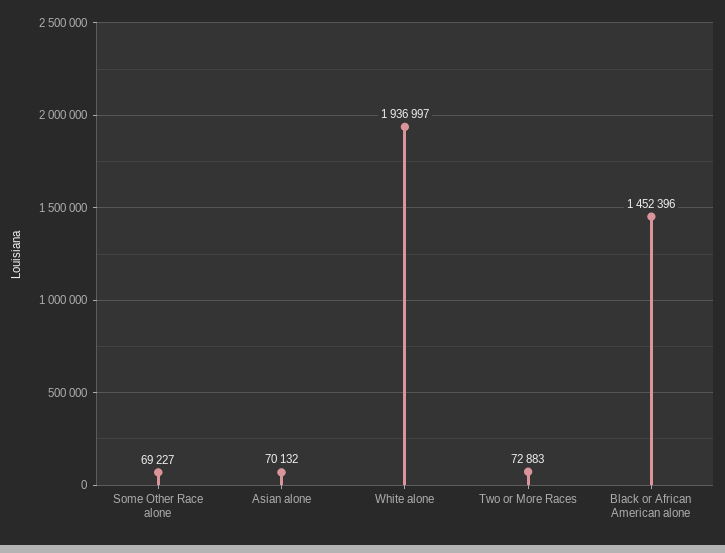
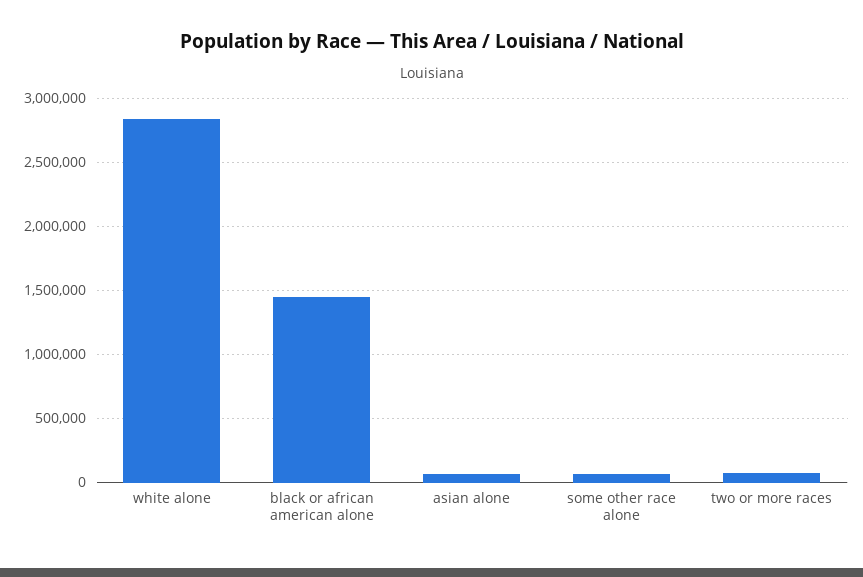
White alone: 1936997 -> 2850000

